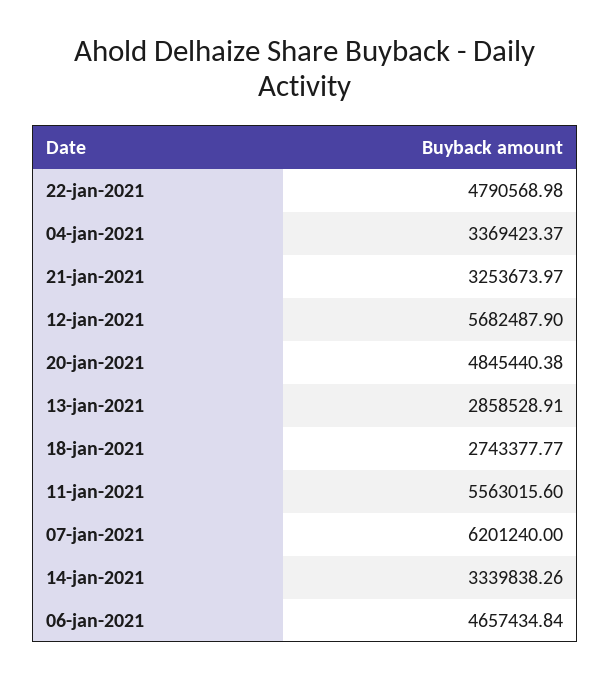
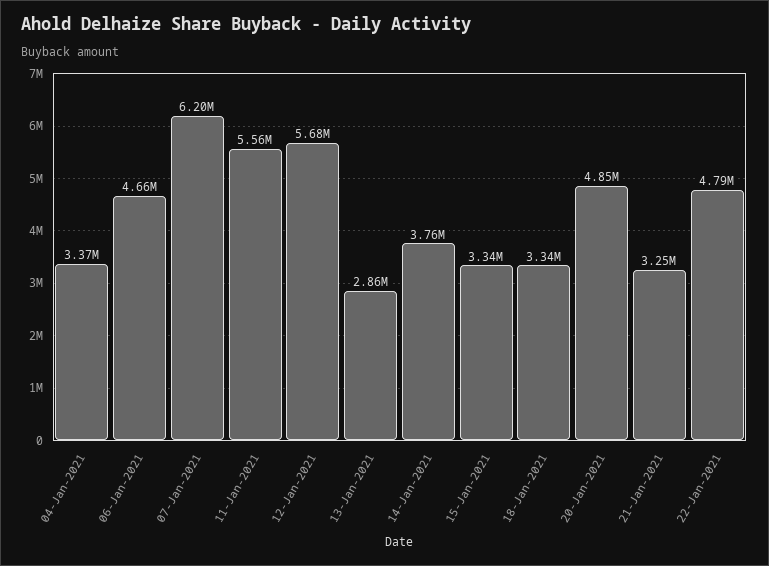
18-jan-2021: 2743377.77 -> 3340000
14-jan-2021: 3339838.26 -> 3760000
15-Jan-2021: none -> 3340000

